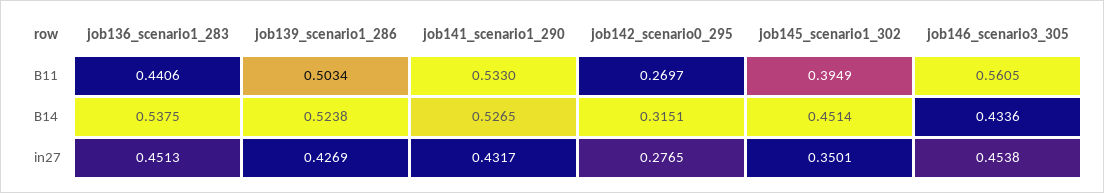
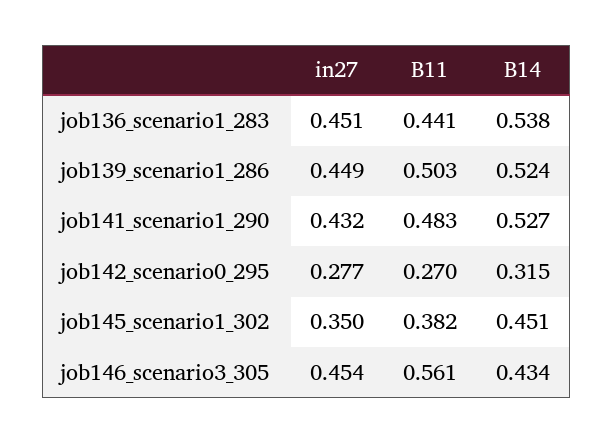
job141_scenario1_290, B11: 0.533 -> 0.483
job145_scenario1_302, B11: 0.3949 -> 0.382
job139_scenario1_286, in27: 0.4269 -> 0.449

